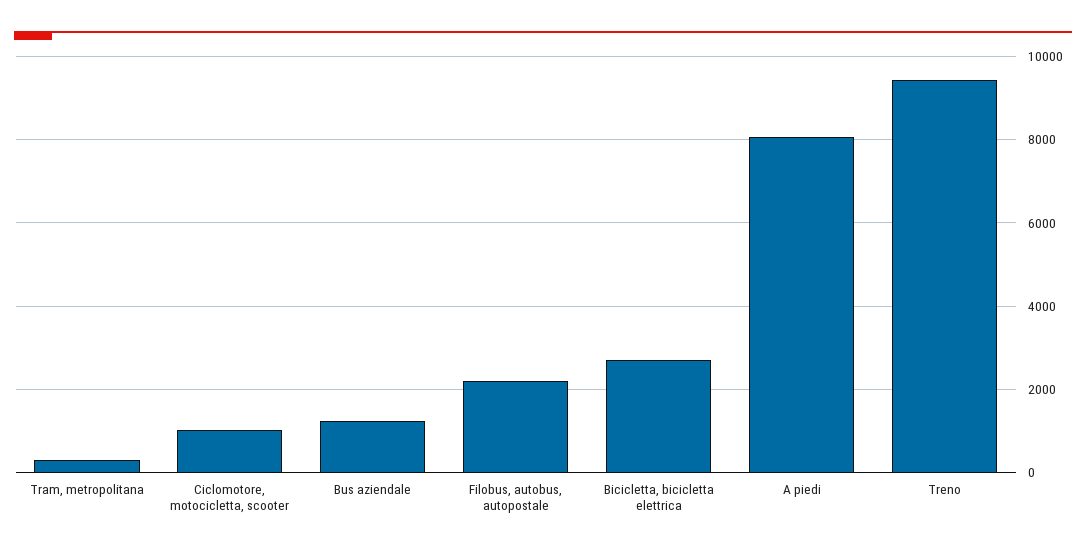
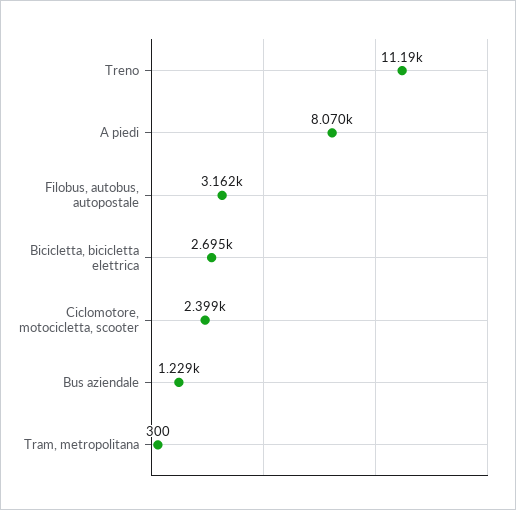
Ciclomotore, motocicletta, scooter: 1000 -> 2399
Filobus, autobus, autopostale: 2200 -> 3162
Treno: 9400 -> 11190

